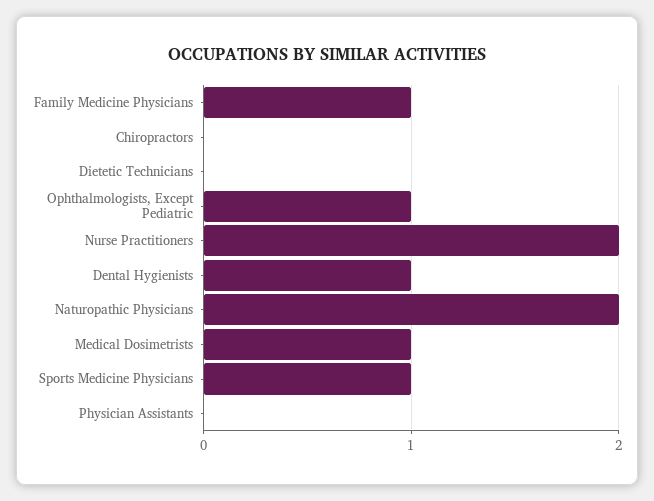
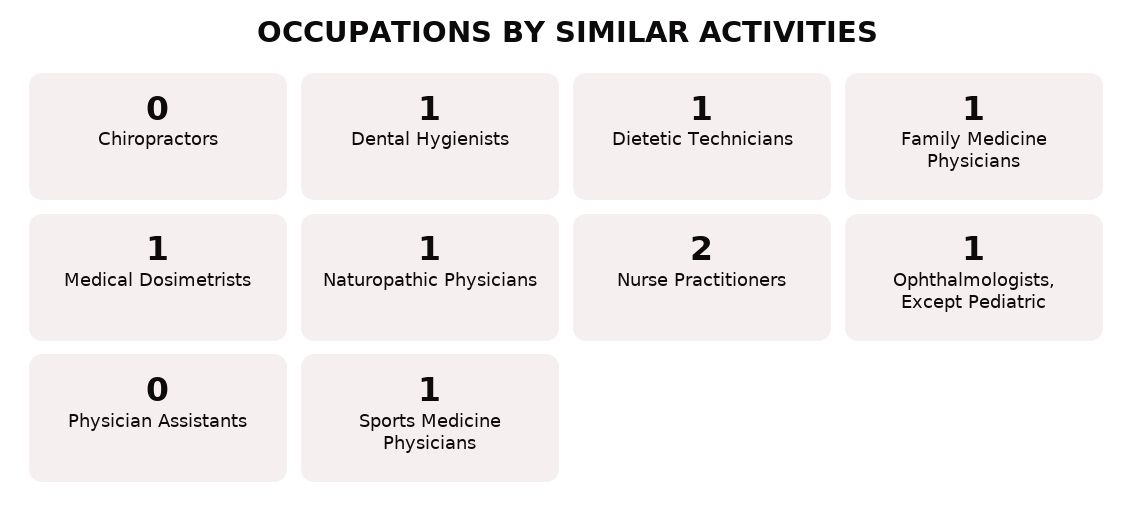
Dietetic Technicians: 0 -> 1
Naturopathic Physicians: 2 -> 1

